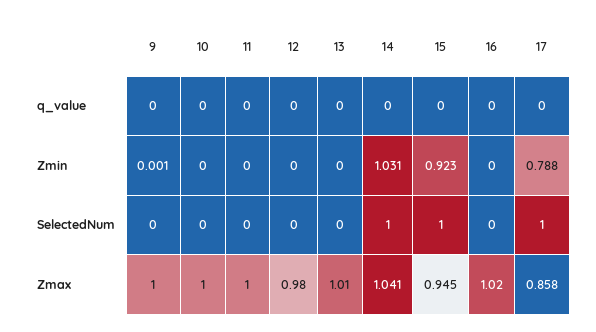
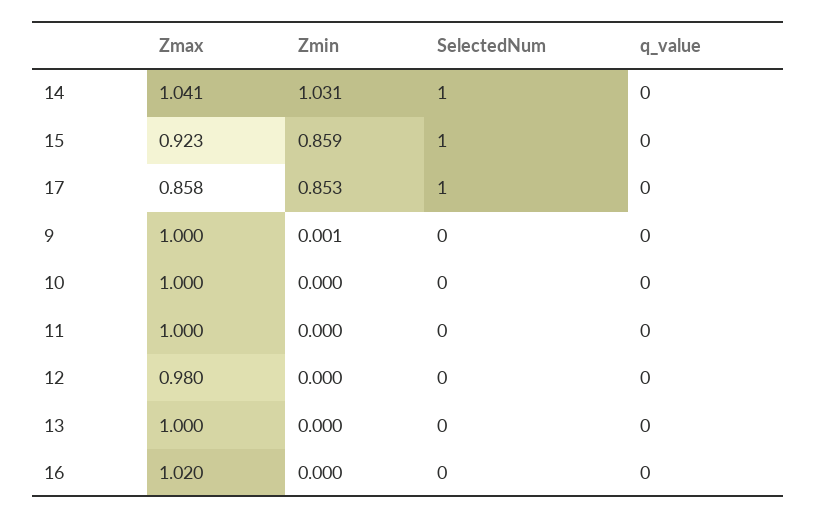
15, Zmin: 0.923 -> 0.859
17, Zmin: 0.788 -> 0.853
13, Zmax: 1.01 -> 1
15, Zmax: 0.945 -> 0.923

